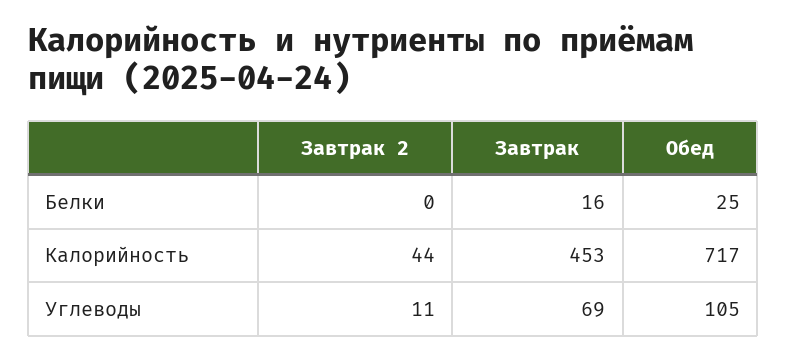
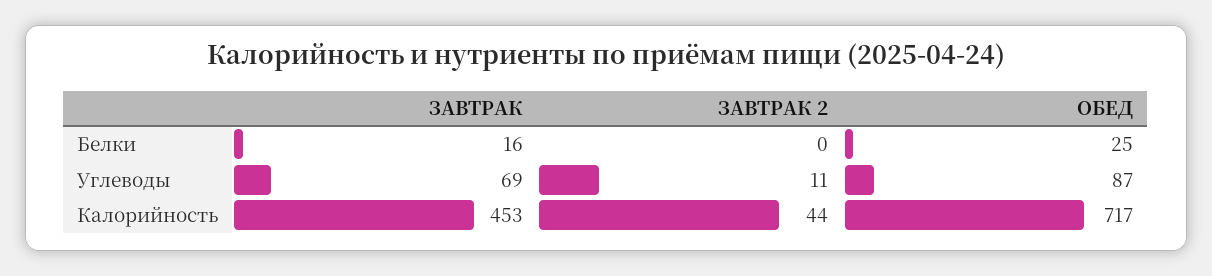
Обед, Углеводы: 105 -> 87

